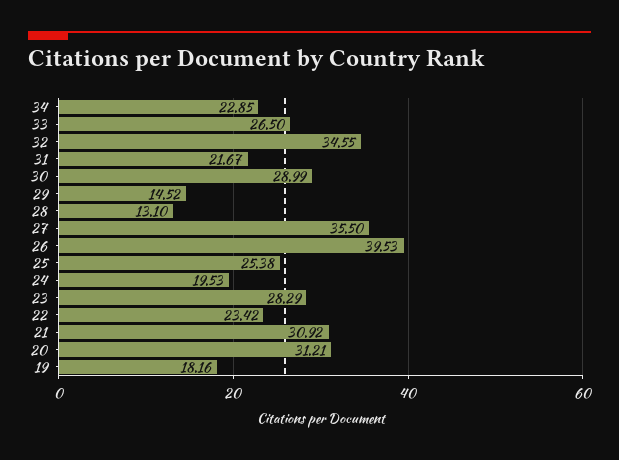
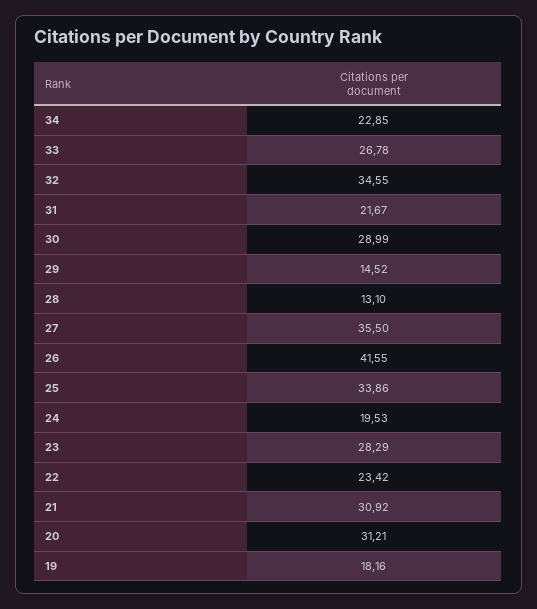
33: 26.5 -> 26.78
26: 39.53 -> 41.55
25: 25.38 -> 33.86

